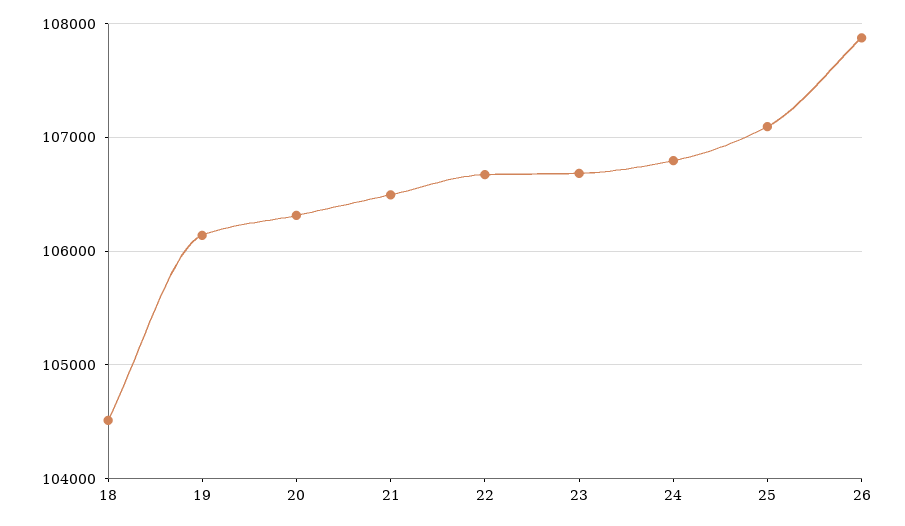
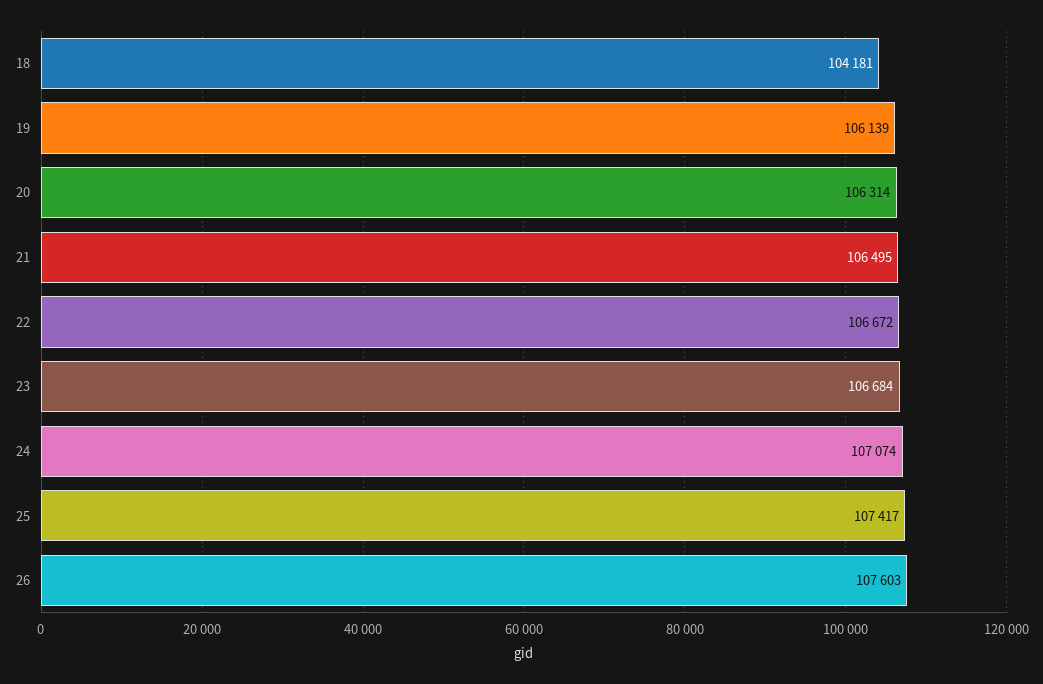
18: 104500 -> 104181
24: 106800 -> 107074
25: 107100 -> 107417
26: 107900 -> 107603

